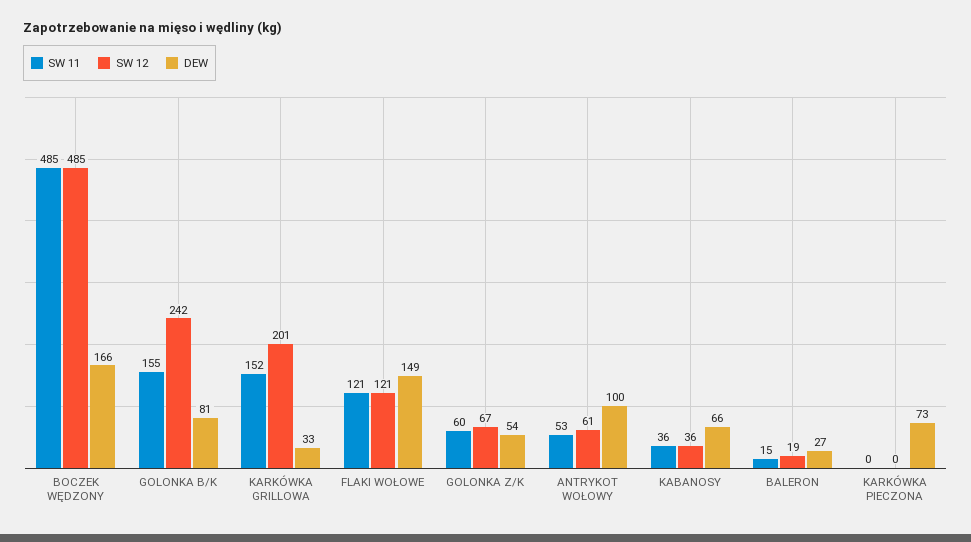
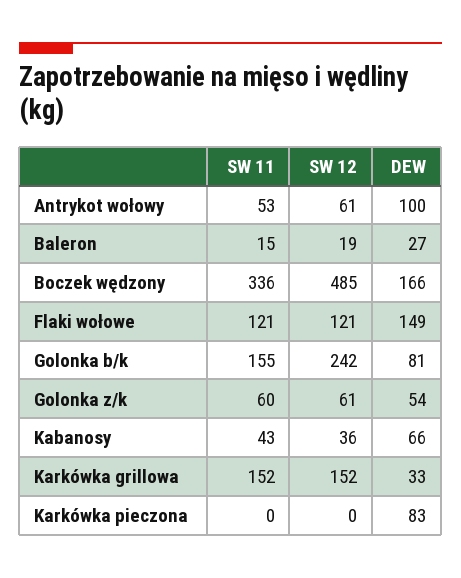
SW 11, BOCZEK WĘDZONY: 485 -> 336
SW 12, KARKÓWKA GRILLOWA: 201 -> 152
SW 12, GOLONKA Z/K: 67 -> 61
SW 11, KABANOSY: 36 -> 43
DEW, KARKÓWKA PIECZONA: 73 -> 83

